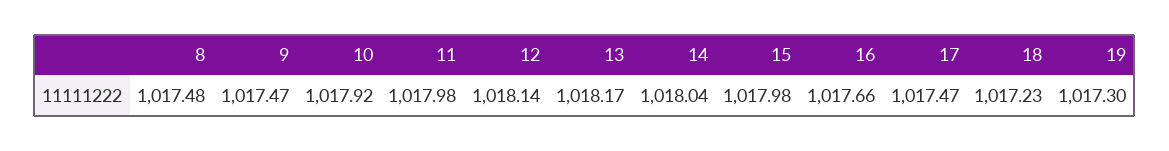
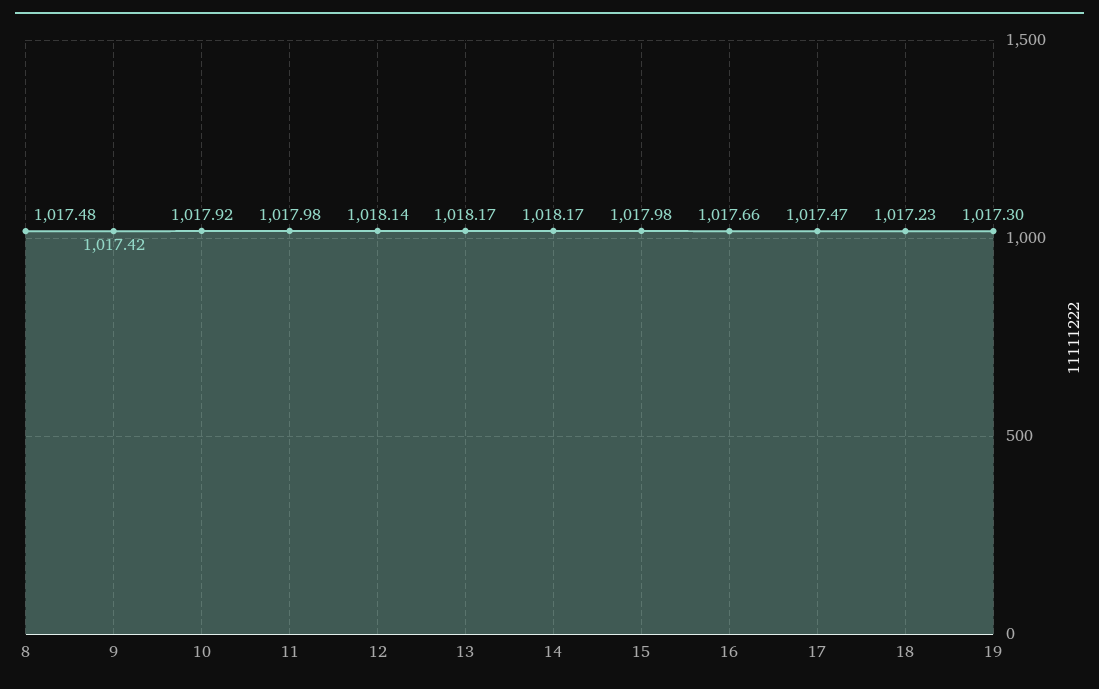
9: 1017.47 -> 1017.42
14: 1018.04 -> 1018.17

